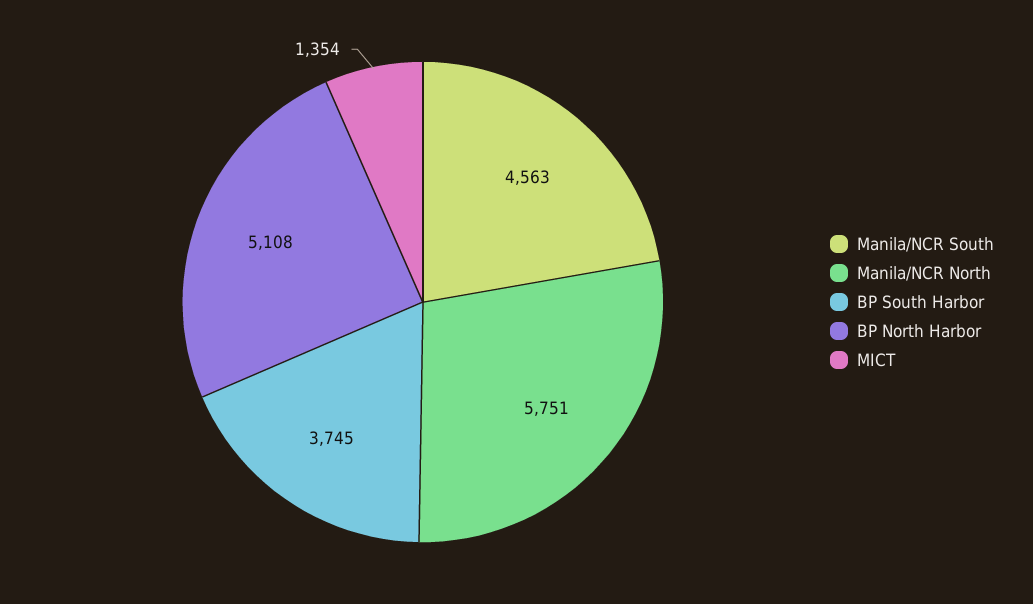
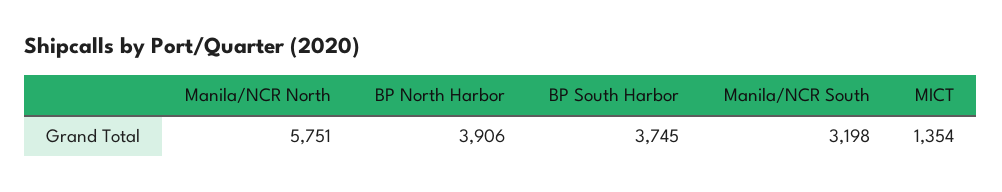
Manila/NCR South: 4563 -> 3198
BP North Harbor: 5108 -> 3906

